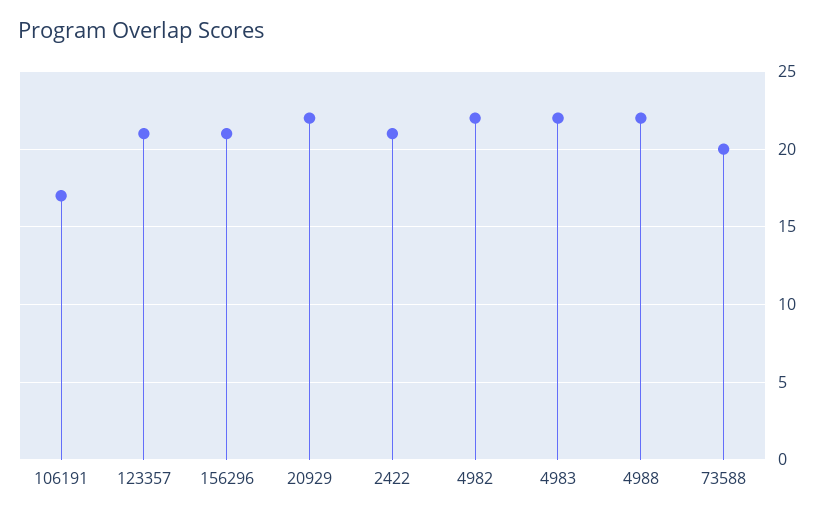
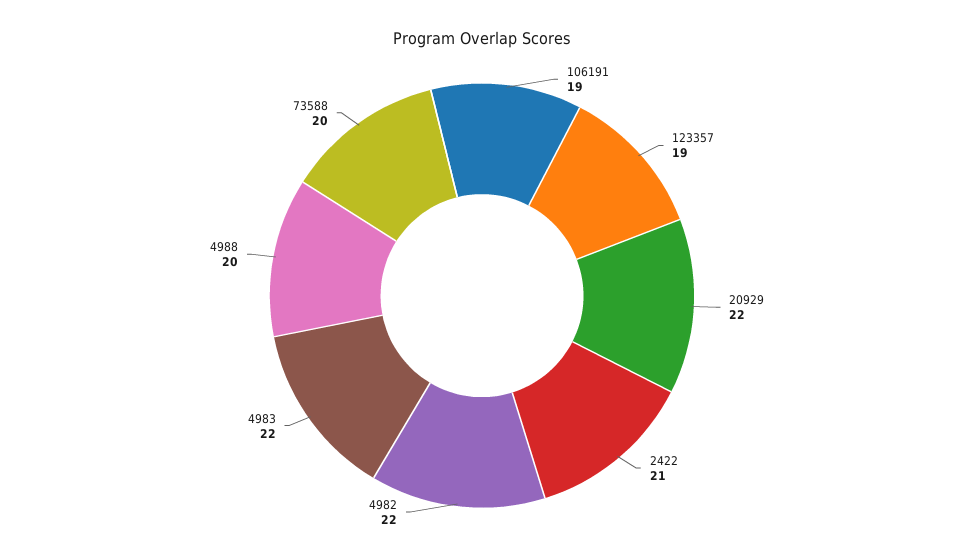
106191: 17 -> 19
123357: 21 -> 19
156296: 21 -> none
4988: 22 -> 20

